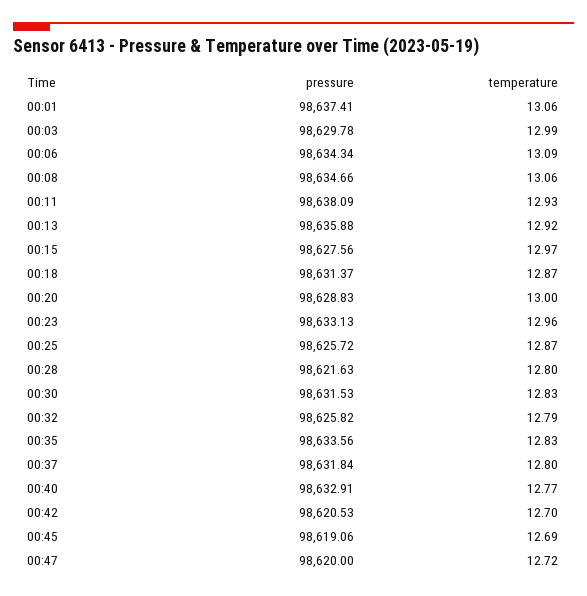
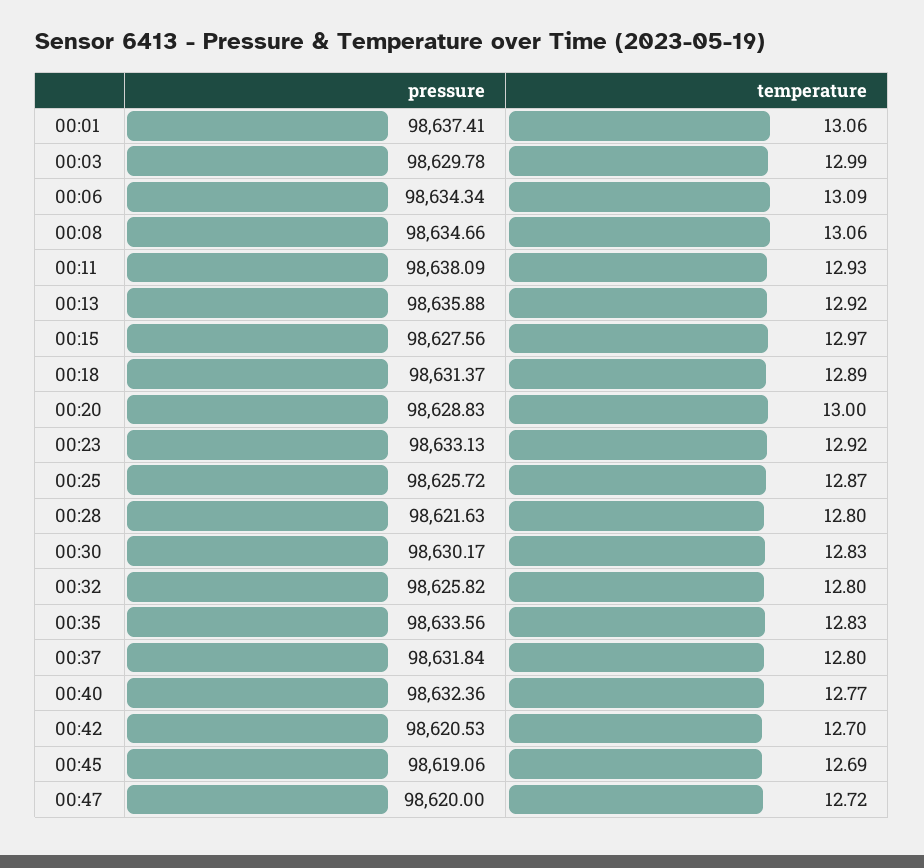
temperature, 00:18: 12.87 -> 12.89
temperature, 00:23: 12.96 -> 12.92
pressure, 00:30: 98631.53 -> 98630.17
temperature, 00:32: 12.79 -> 12.8
pressure, 00:40: 98632.91 -> 98632.36

